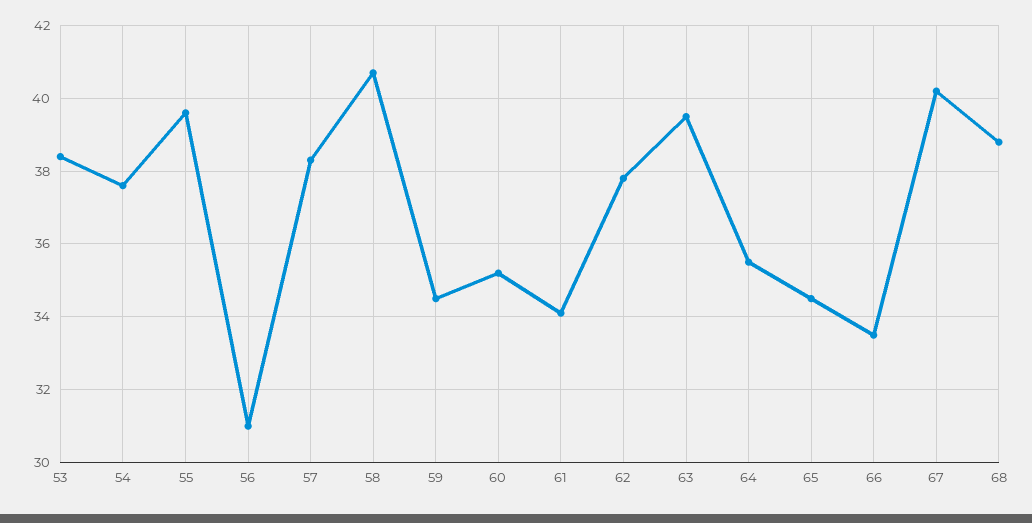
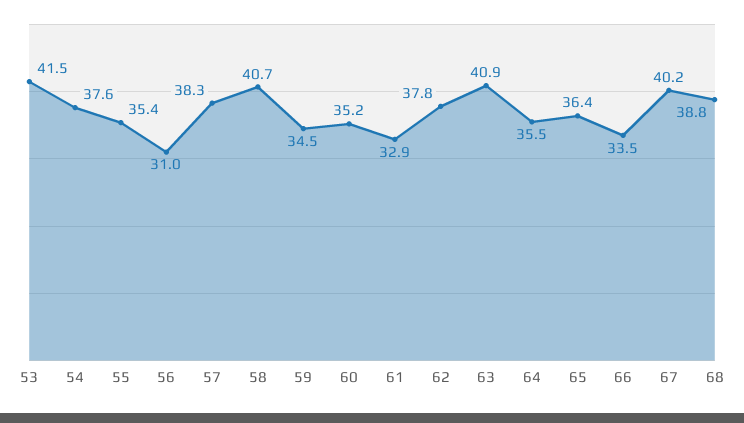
53: 38.5 -> 41.5
55: 39.5 -> 35.4
61: 34 -> 32.9
63: 39.5 -> 40.9
65: 34.5 -> 36.4

